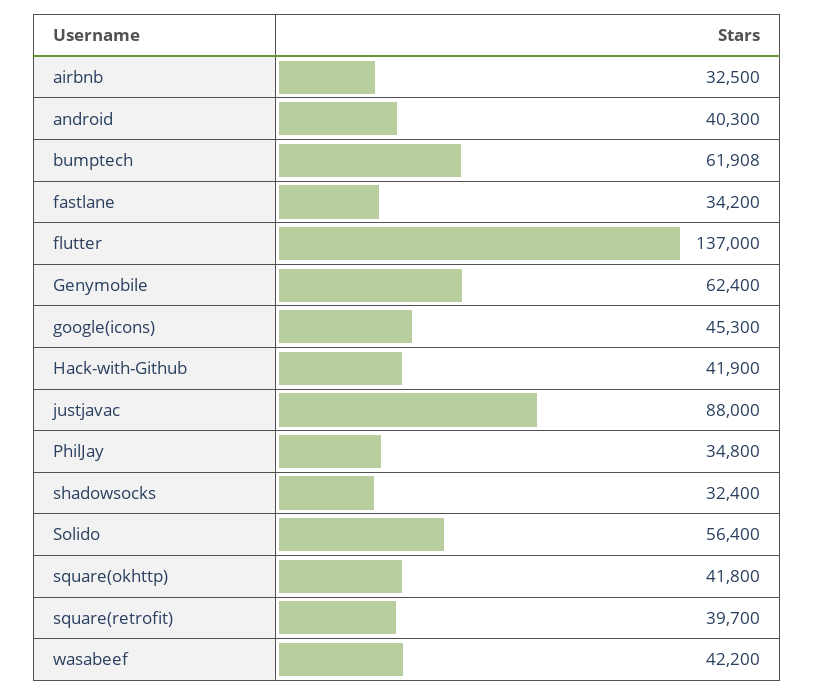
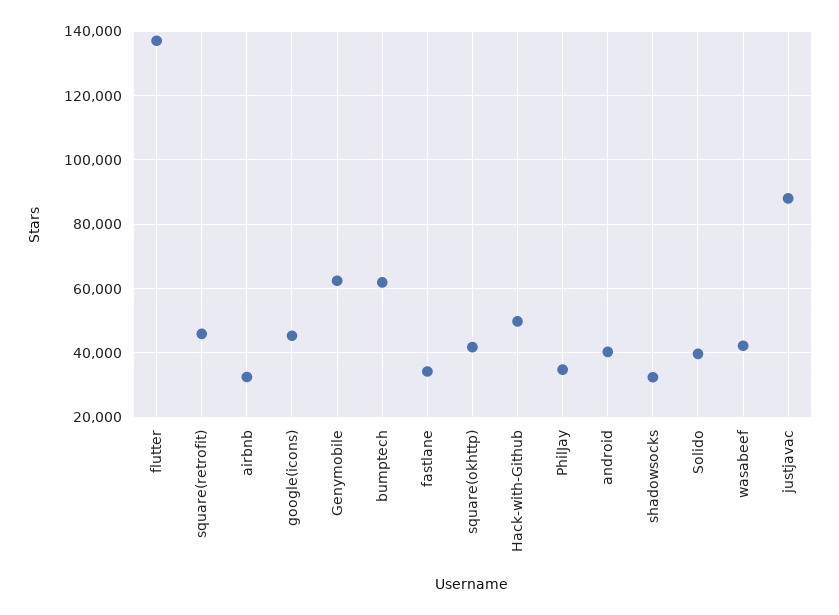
Hack-with-Github: 41900 -> 50000
Solido: 56400 -> 40000
square(retrofit): 39700 -> 46000

